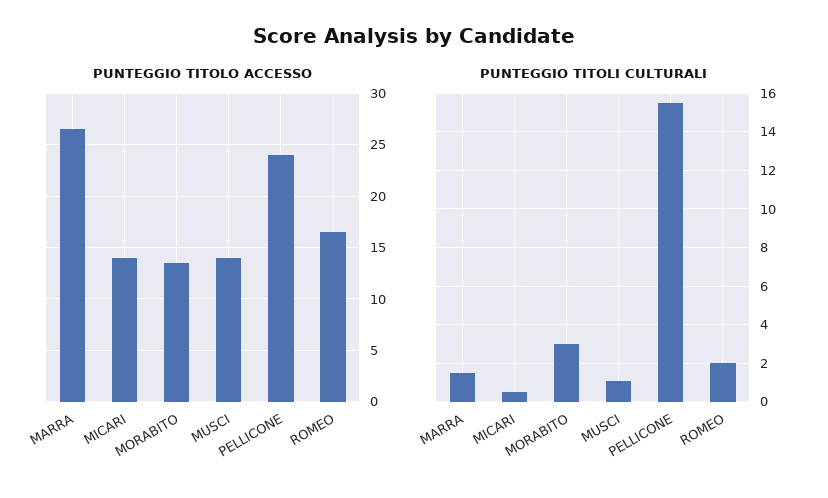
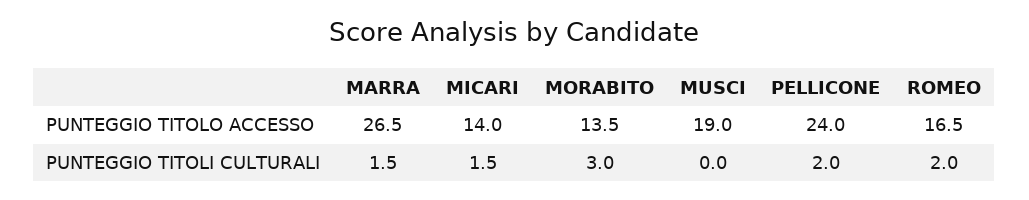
PUNTEGGIO TITOLO ACCESSO, MUSCI: 14 -> 19
PUNTEGGIO TITOLI CULTURALI, MICARI: 0.5 -> 1.5
PUNTEGGIO TITOLI CULTURALI, MUSCI: 1 -> 0
PUNTEGGIO TITOLI CULTURALI, PELLICONE: 15.5 -> 2

